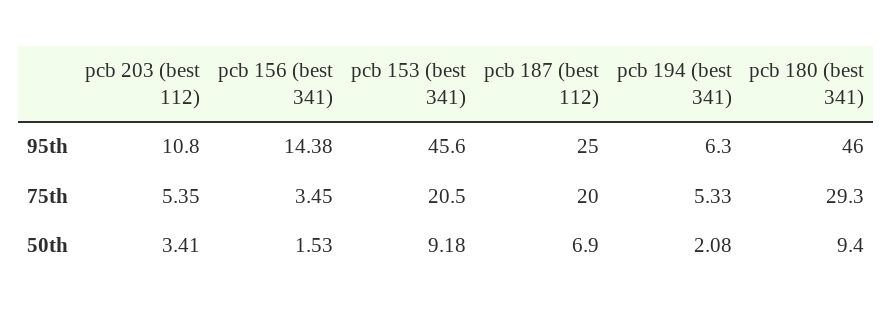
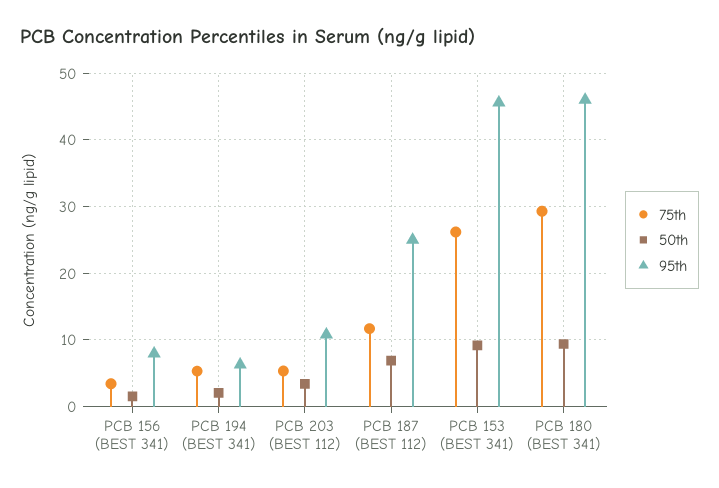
95th, pcb 156 (best 341): 14.38 -> 8
75th, pcb 153 (best 341): 20.5 -> 26
75th, pcb 187 (best 112): 20 -> 12

